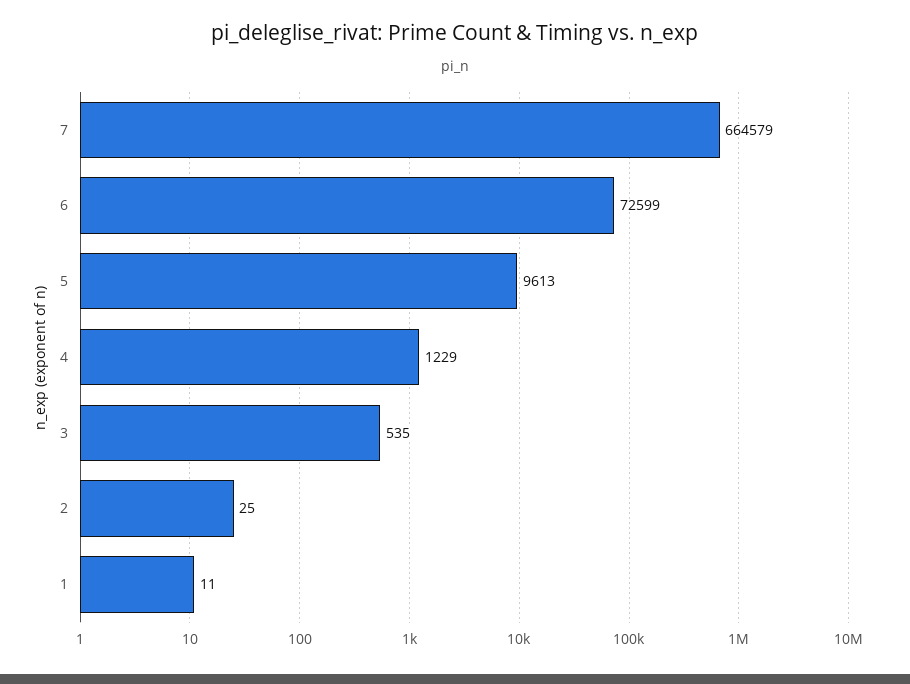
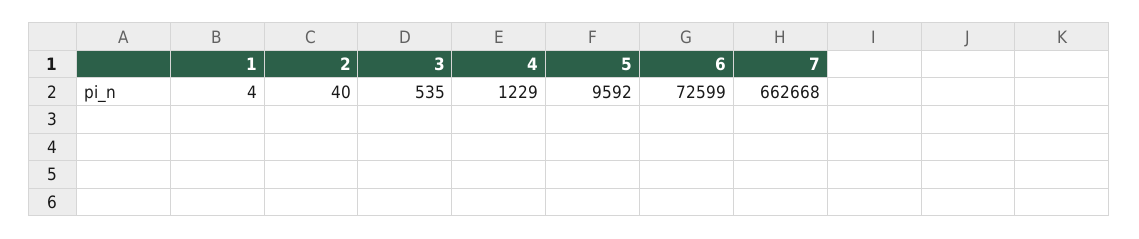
7: 664579 -> 662668
5: 9613 -> 9592
2: 25 -> 40
1: 11 -> 4

